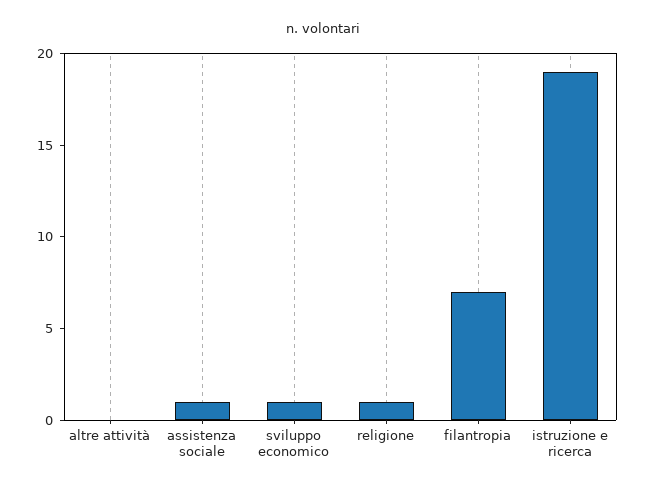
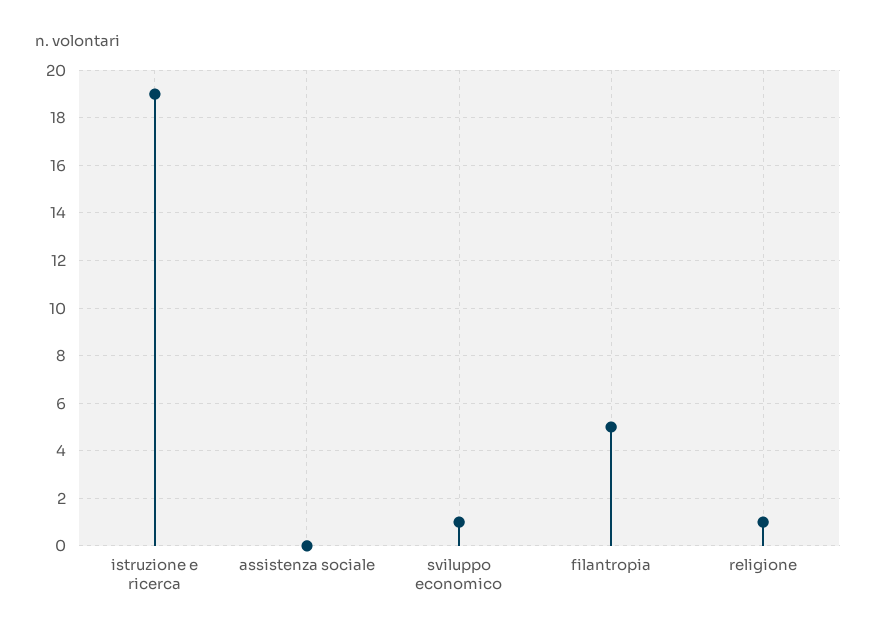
altre attività: 0 -> none
assistenza sociale: 1 -> 0
filantropia: 7 -> 5

